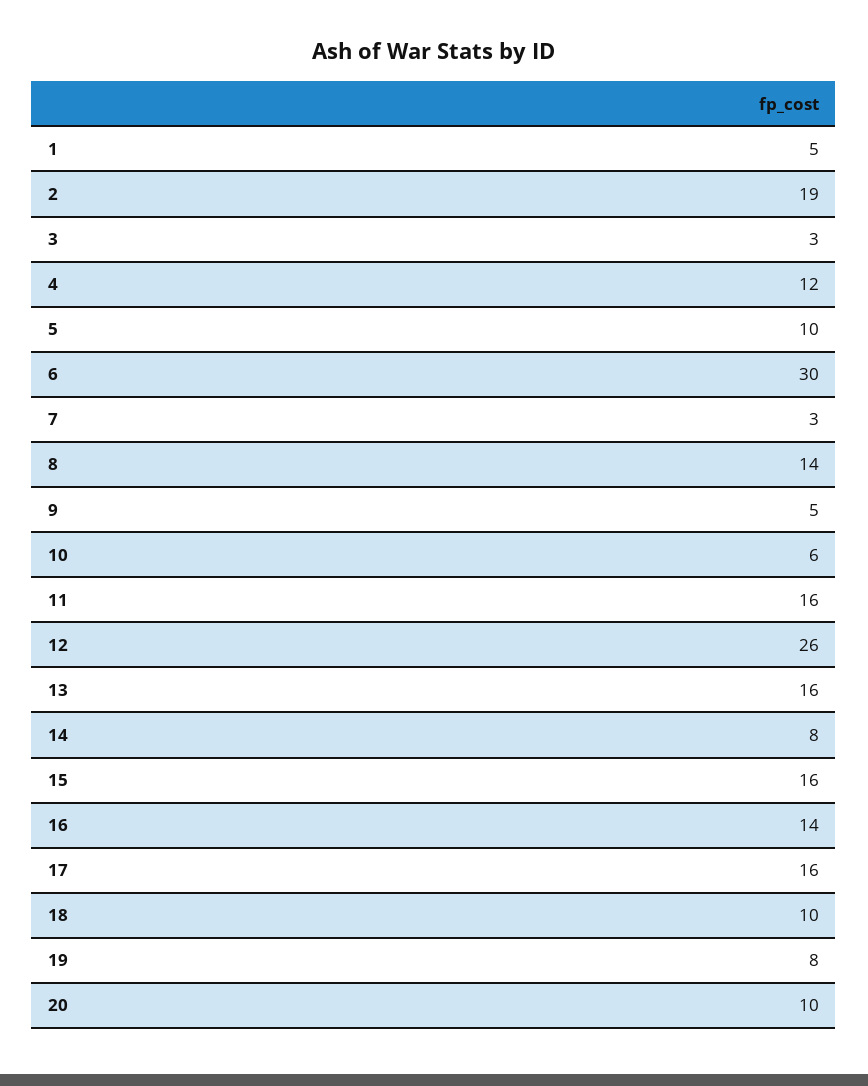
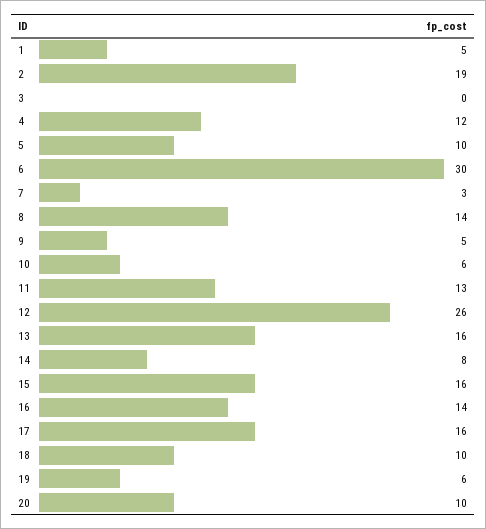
3: 3 -> 0
11: 16 -> 13
19: 8 -> 6

